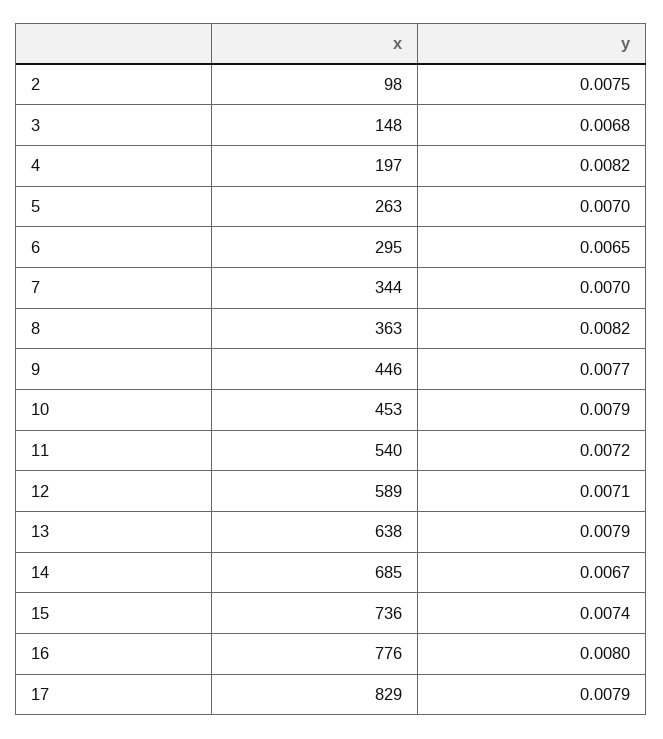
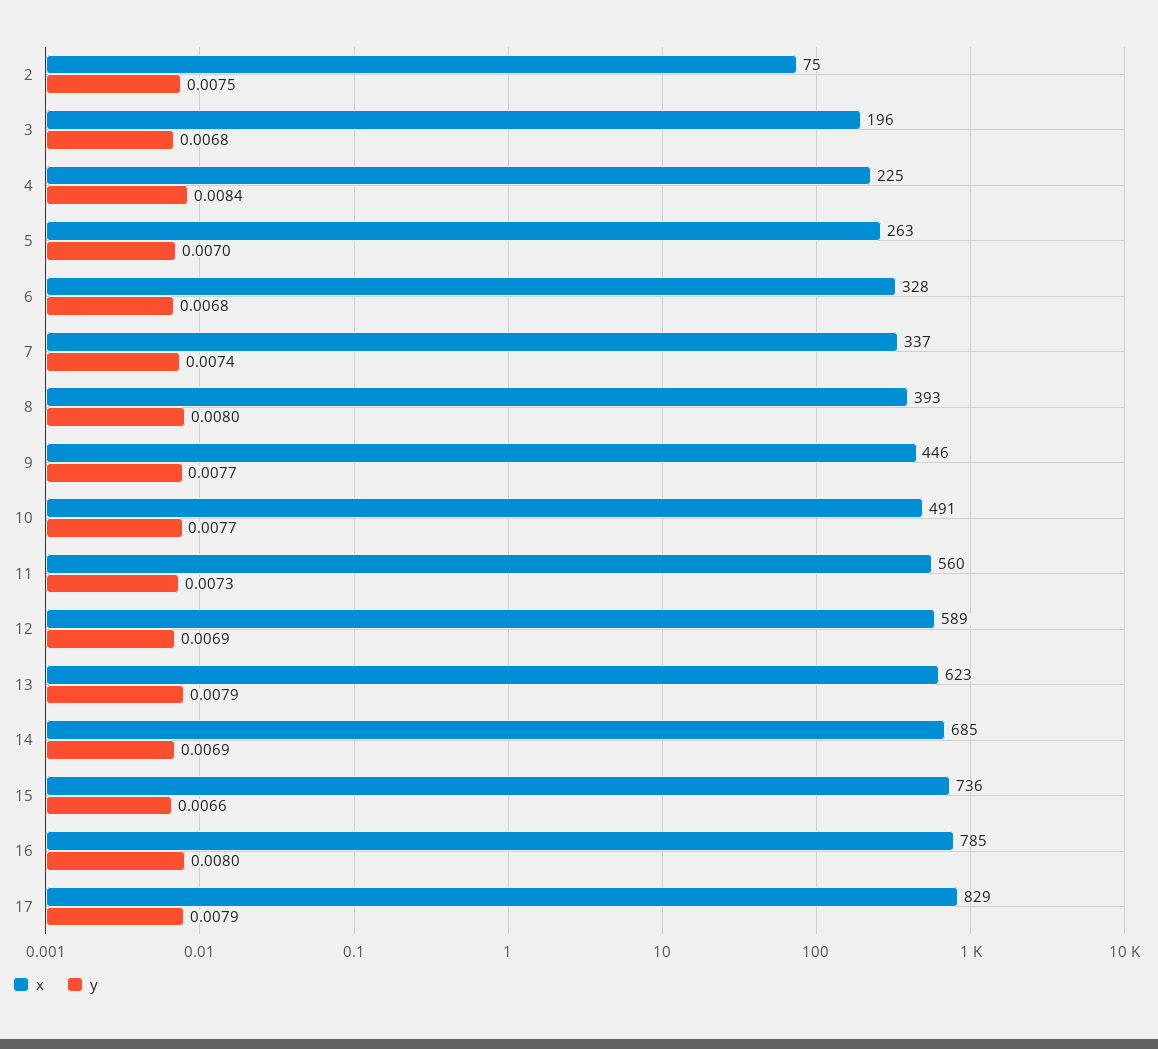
x, 2: 98 -> 75
x, 3: 148 -> 196
x, 4: 197 -> 225
y, 4: 0.0082 -> 0.0084
x, 6: 295 -> 328
y, 6: 0.0065 -> 0.0068
x, 7: 344 -> 337
y, 7: 0.007 -> 0.0074
x, 8: 363 -> 393
y, 8: 0.0082 -> 0.008
x, 10: 453 -> 491
y, 10: 0.0079 -> 0.0077
x, 11: 540 -> 560
y, 11: 0.0072 -> 0.0073
y, 12: 0.0071 -> 0.0069
x, 13: 638 -> 623
y, 14: 0.0067 -> 0.0069
y, 15: 0.0074 -> 0.0066
x, 16: 776 -> 785

